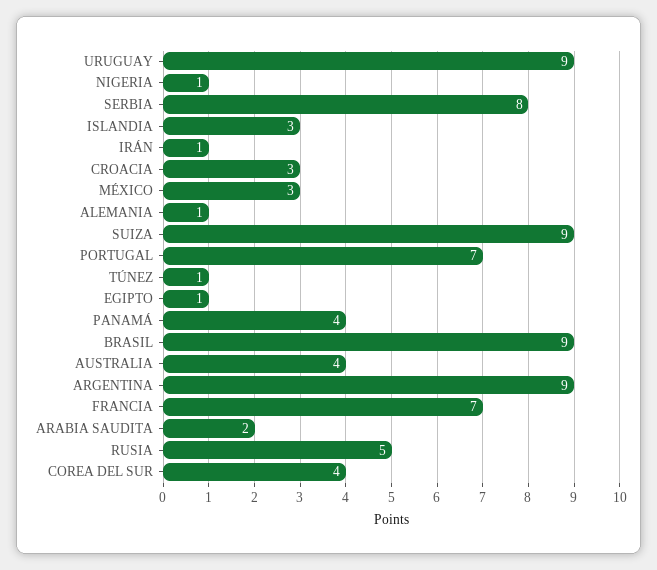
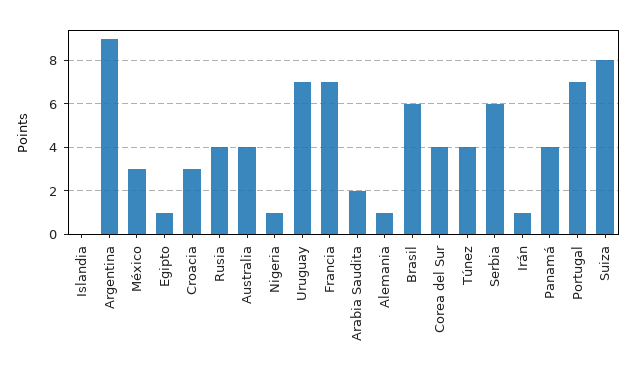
URUGUAY: 9 -> 7
SERBIA: 8 -> 6
ISLANDIA: 3 -> 0
SUIZA: 9 -> 8
TÚNEZ: 1 -> 4
BRASIL: 9 -> 6
RUSIA: 5 -> 4

